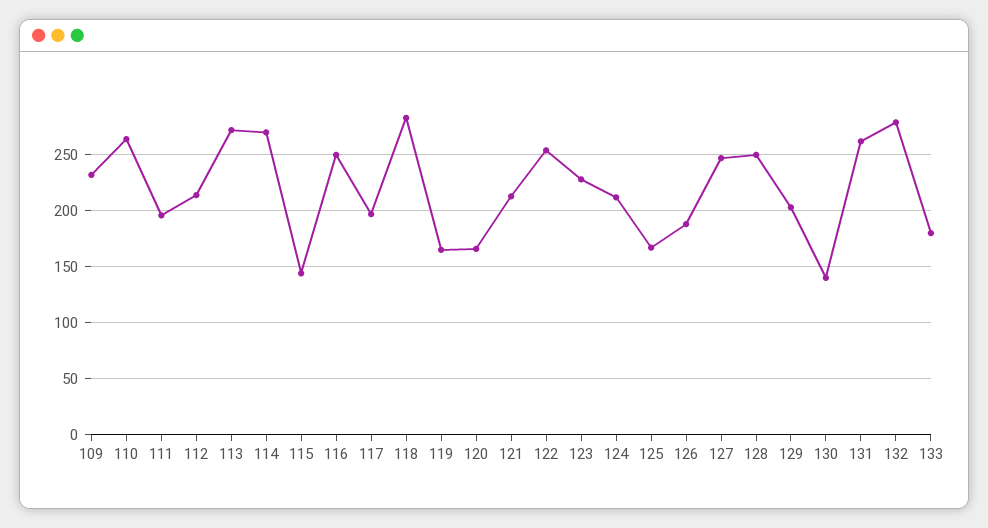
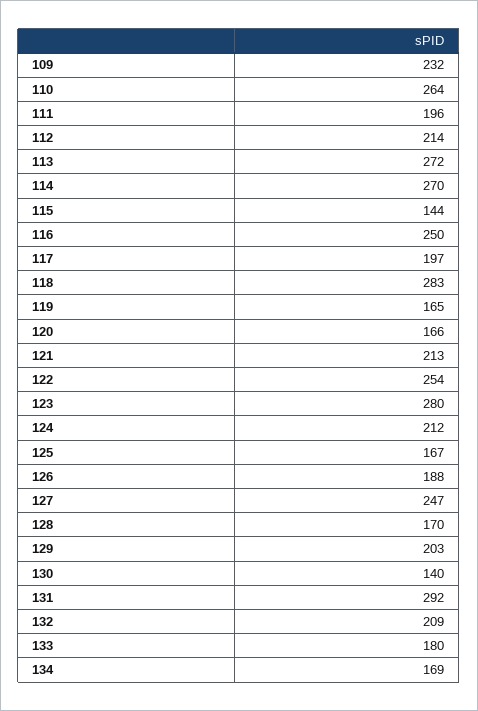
123: 230 -> 280
128: 250 -> 170
131: 260 -> 292
132: 280 -> 209
134: none -> 169

